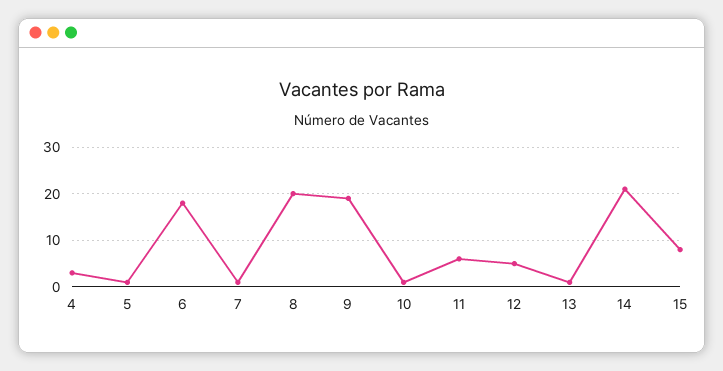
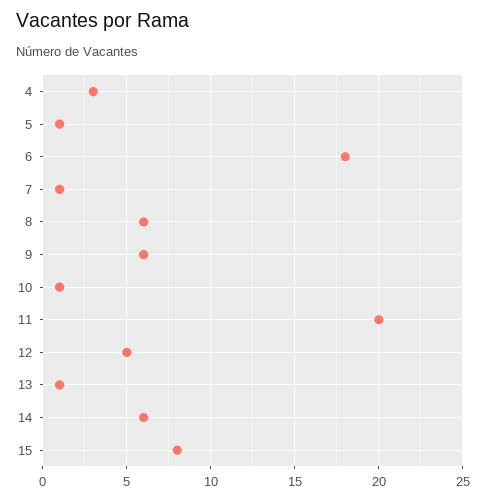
8: 20 -> 6
9: 20 -> 6
11: 5 -> 20
14: 20 -> 6

